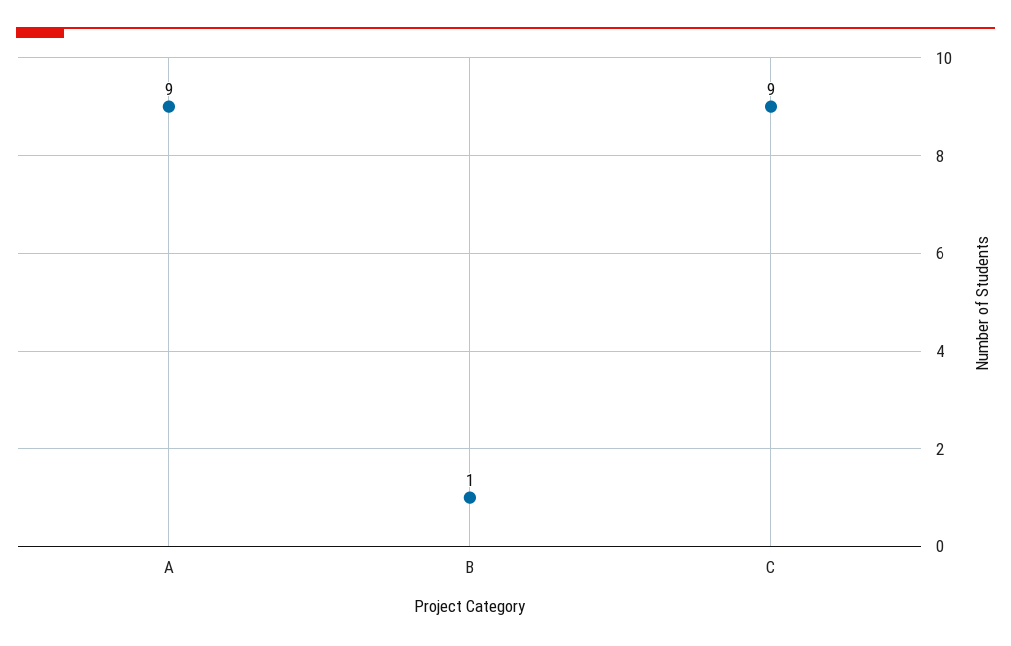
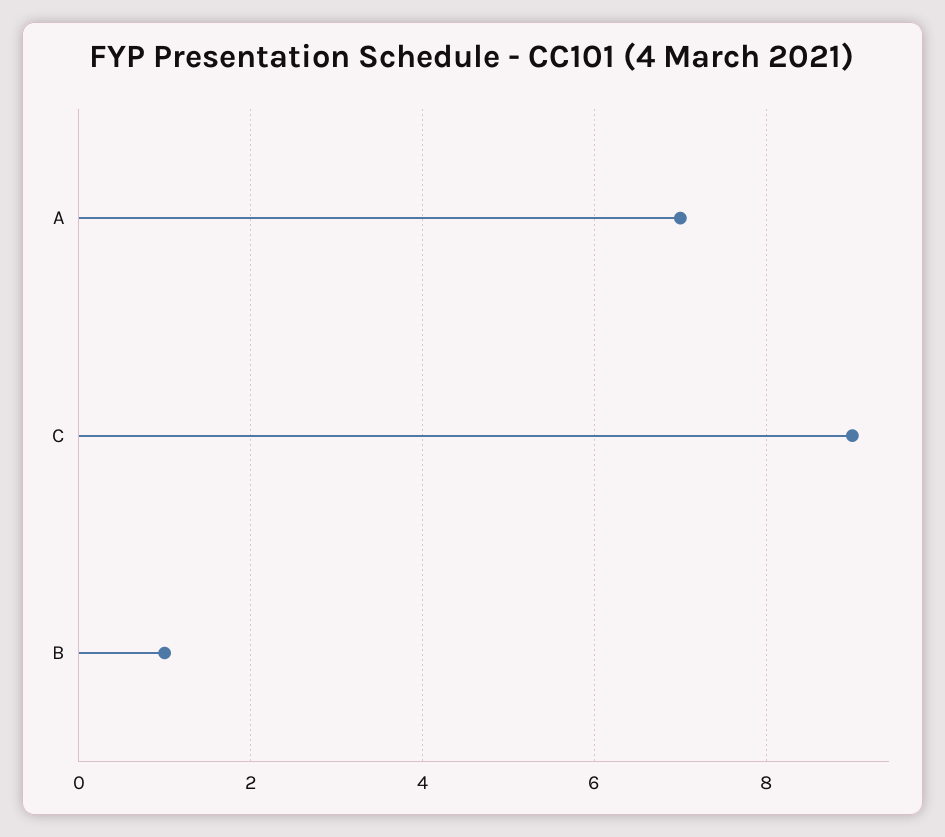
A: 9 -> 7

